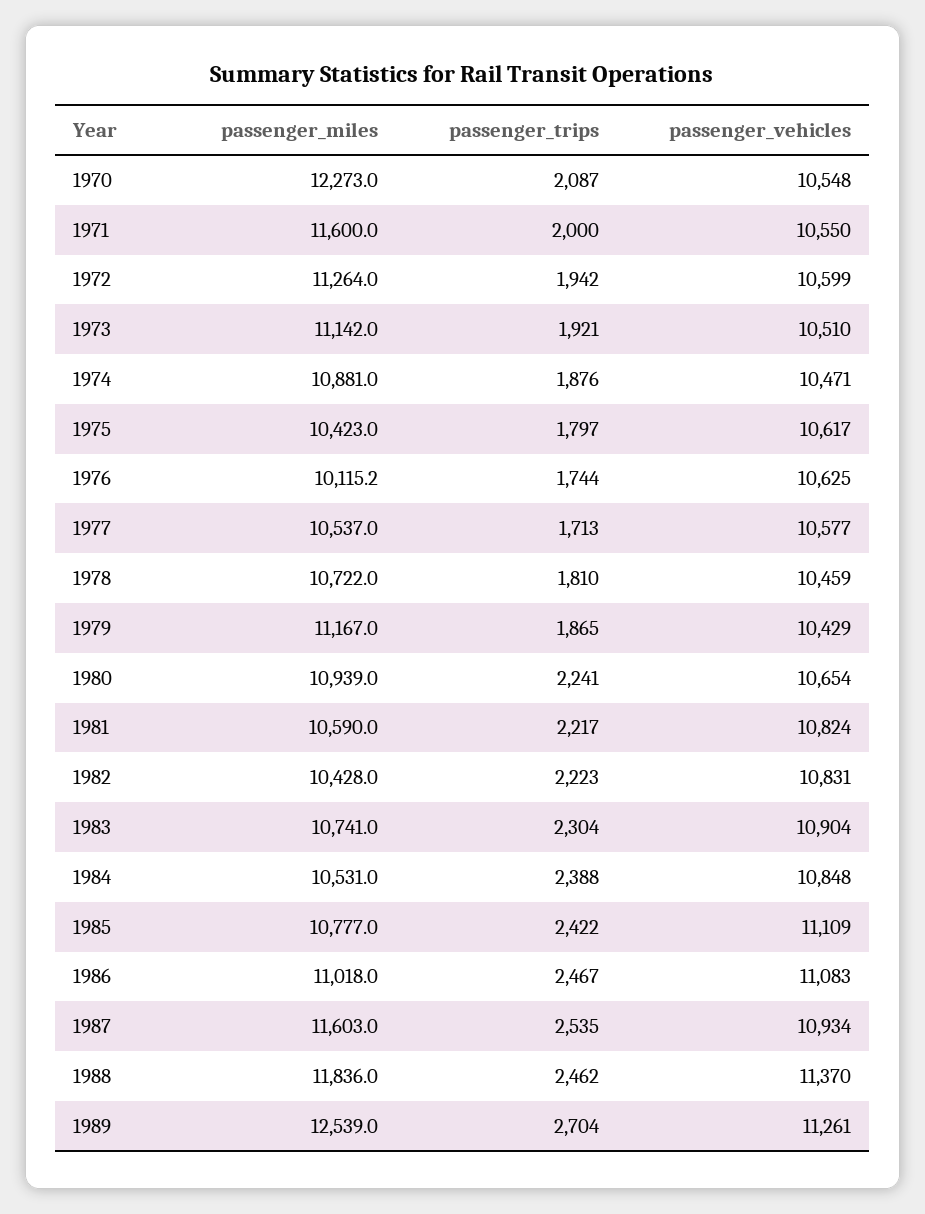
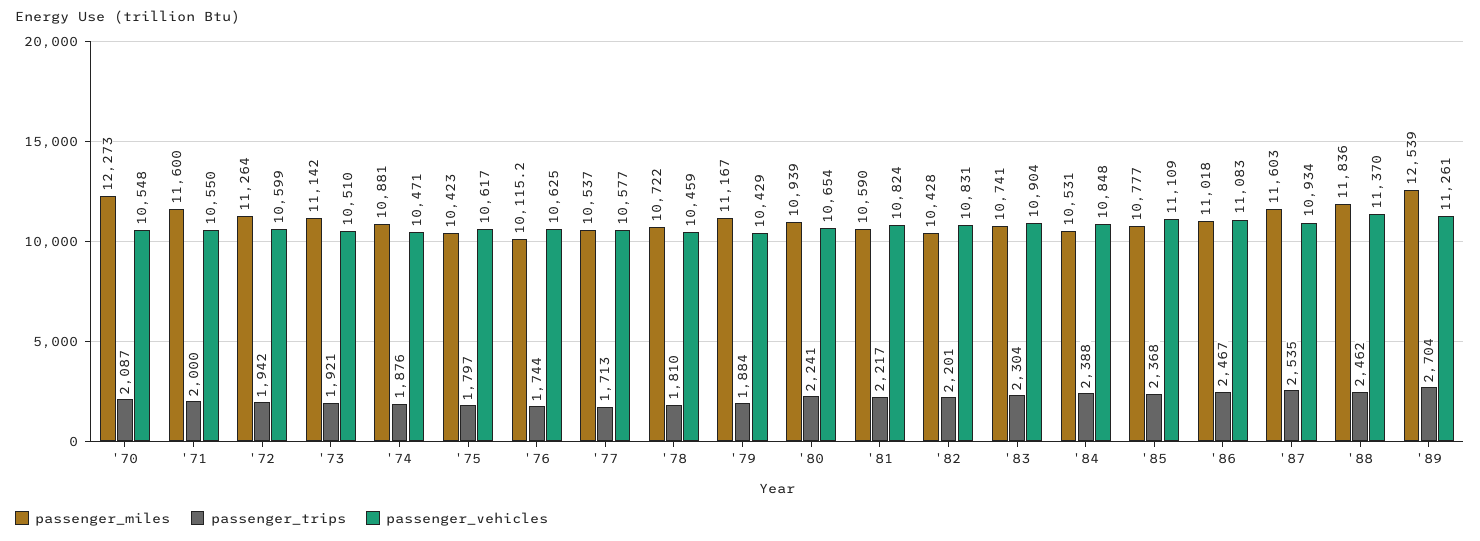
passenger_trips, 1979: 1865 -> 1884
passenger_trips, 1982: 2223 -> 2201
passenger_trips, 1985: 2422 -> 2368

